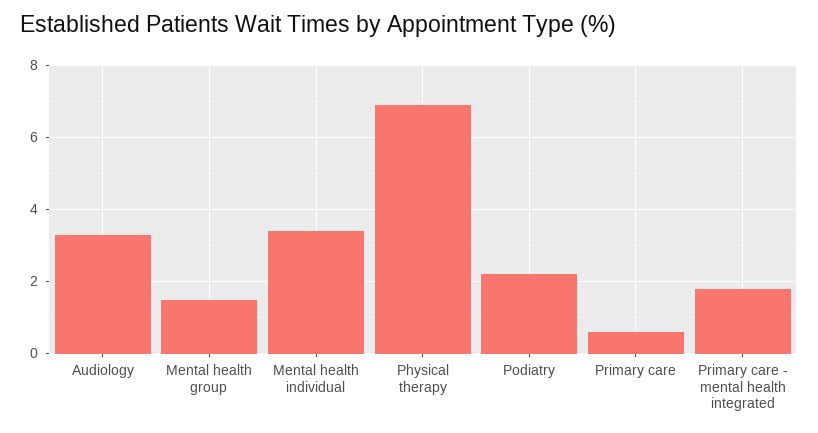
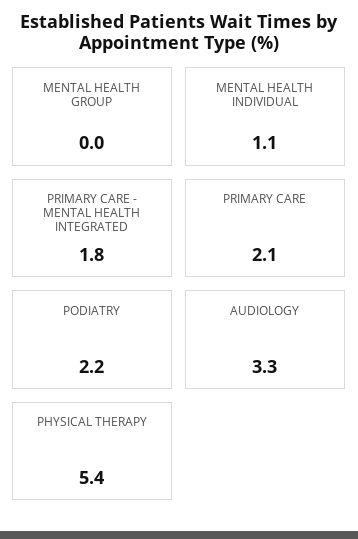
Mental health group: 1.5 -> 0
Mental health individual: 3.5 -> 1.1
Physical therapy: 7 -> 5.4
Primary care: 0.5 -> 2.1

